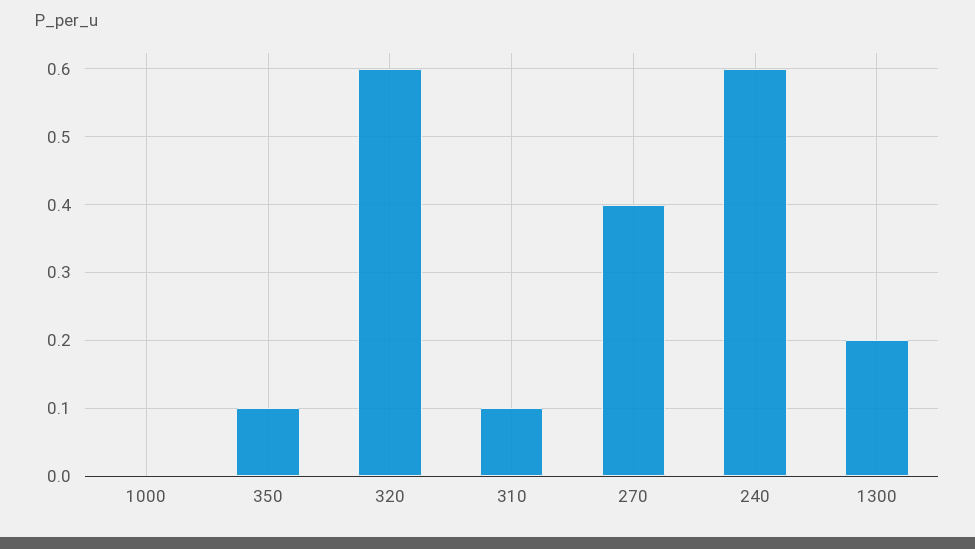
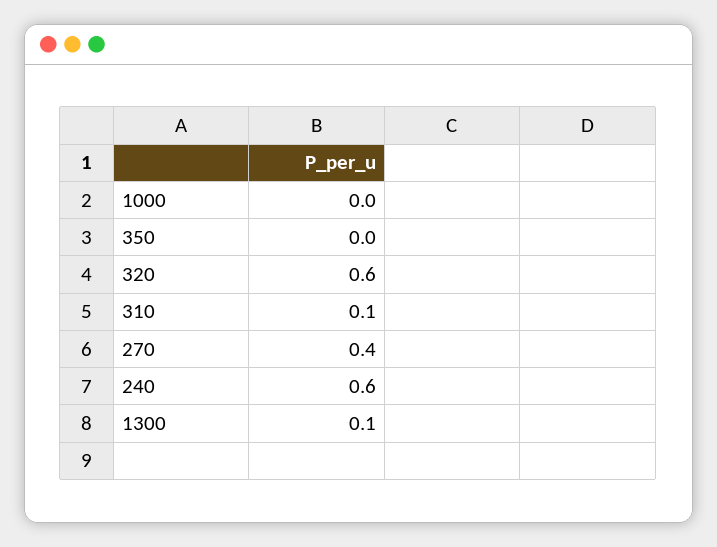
350: 0.1 -> 0
1300: 0.2 -> 0.1

